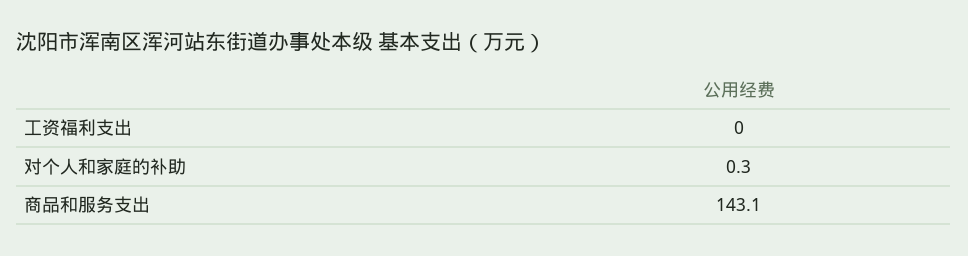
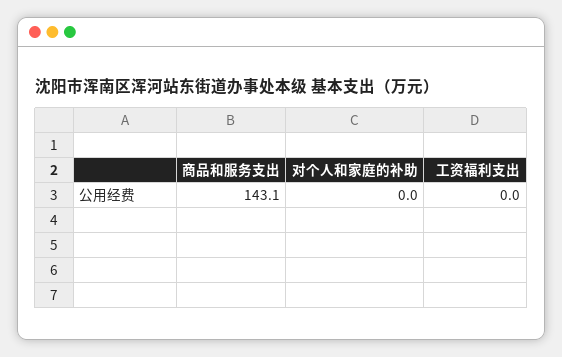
对个人和家庭的补助: 0.3 -> 0

